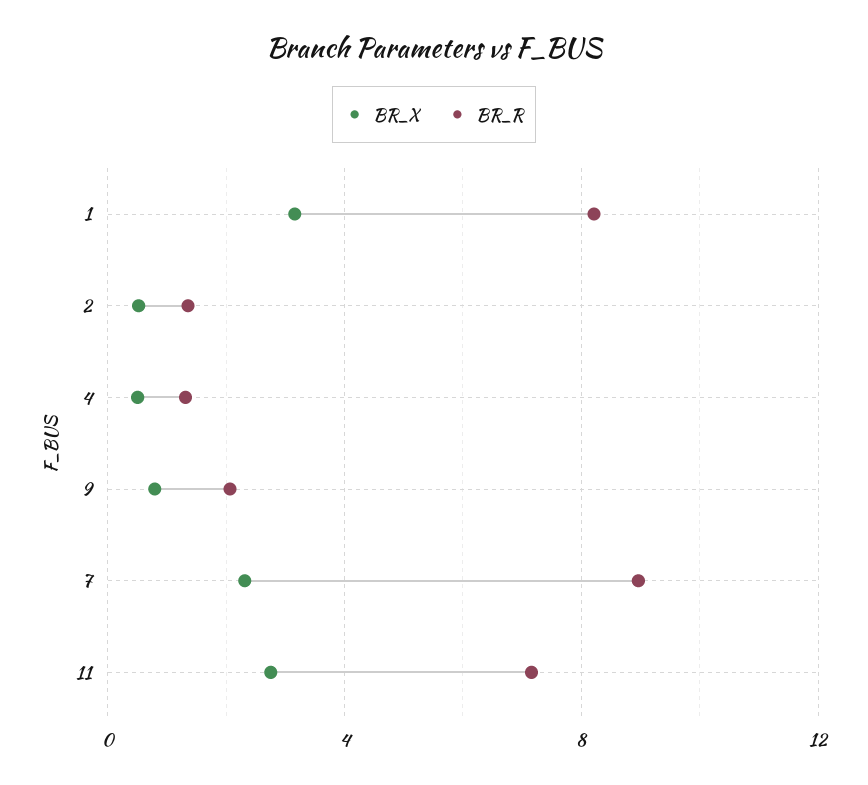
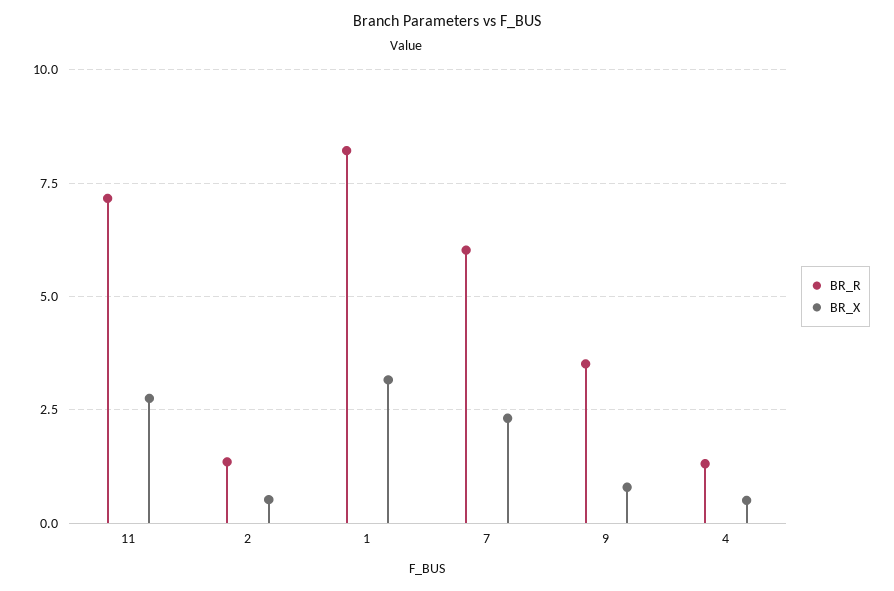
BR_R, 9: 2 -> 3.5
BR_R, 7: 9 -> 6

